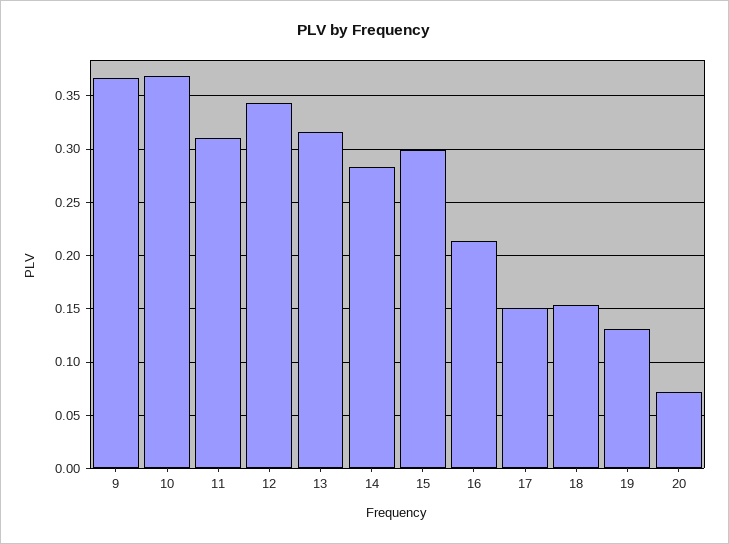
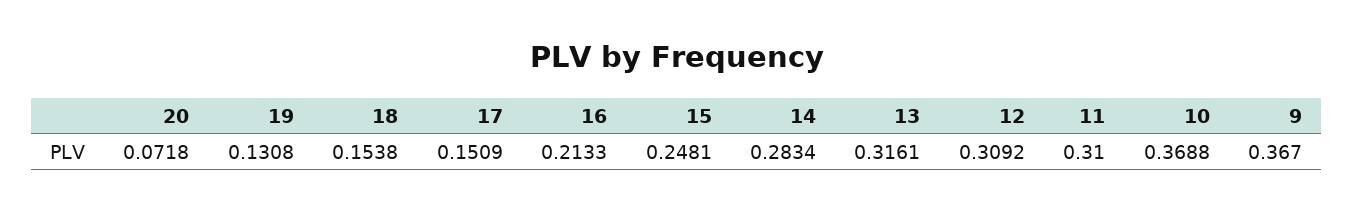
12: 0.34 -> 0.3092
15: 0.3 -> 0.2481

